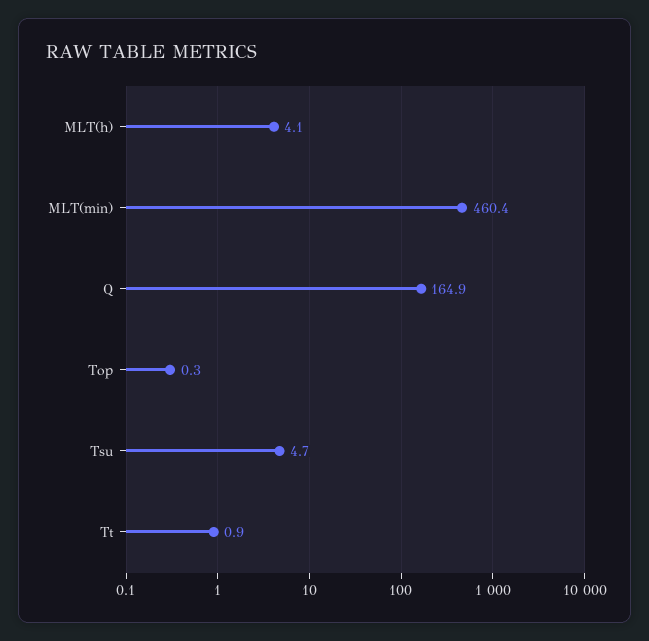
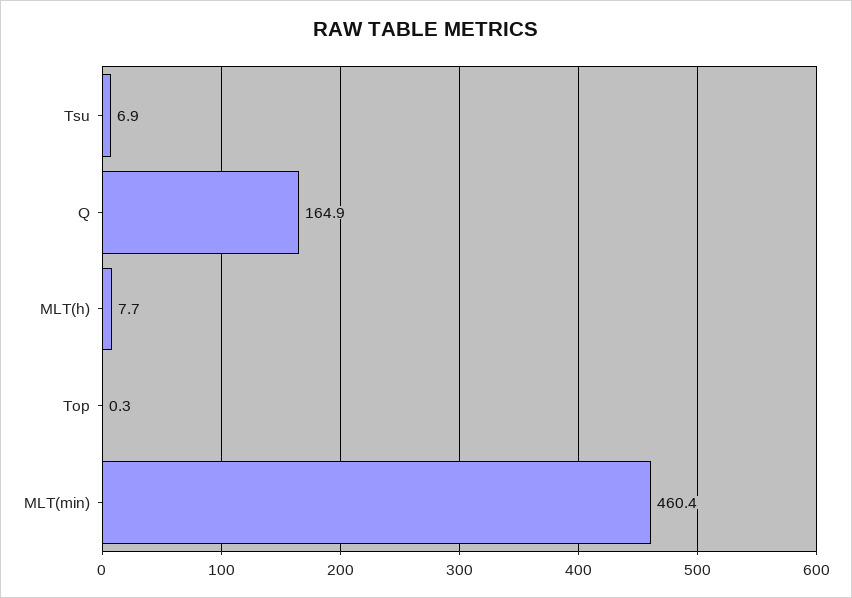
MLT(h): 4.1 -> 7.7
Tsu: 4.7 -> 6.9
Tt: 0.9 -> none

